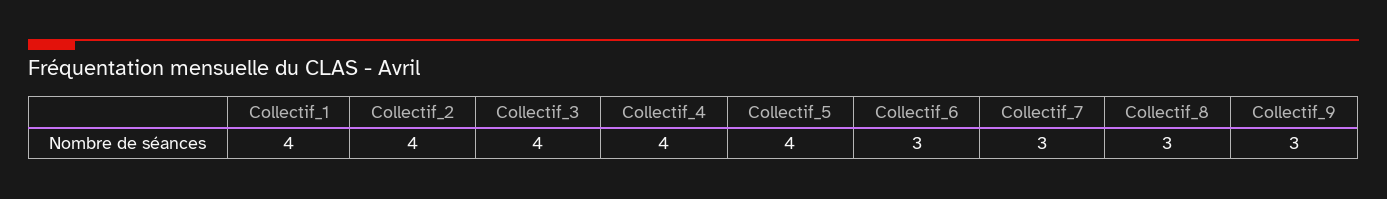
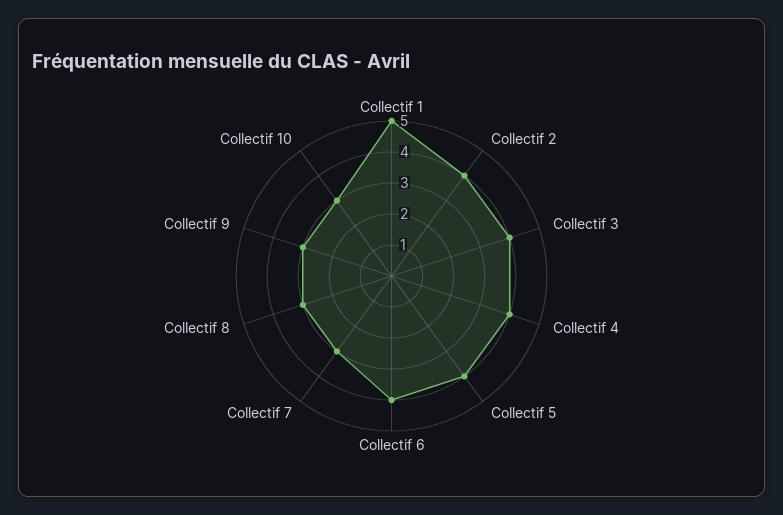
Collectif_1: 4 -> 5
Collectif_6: 3 -> 4
Collectif 10: none -> 3

